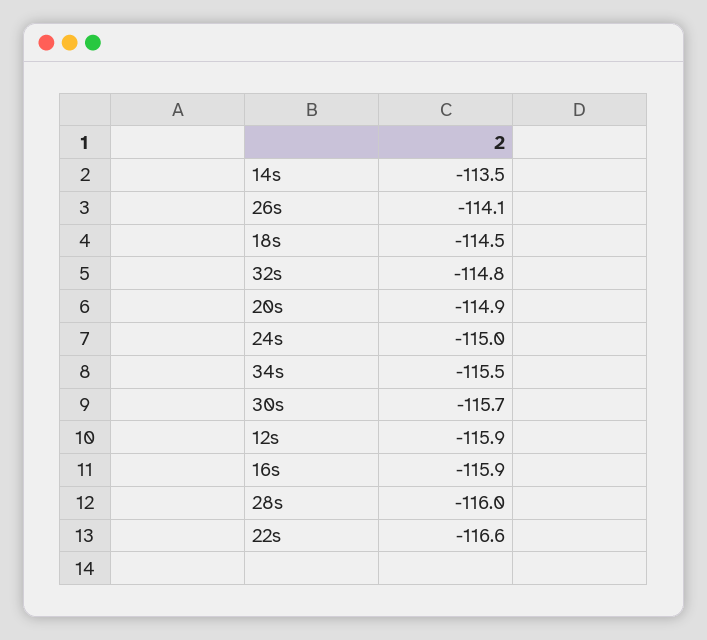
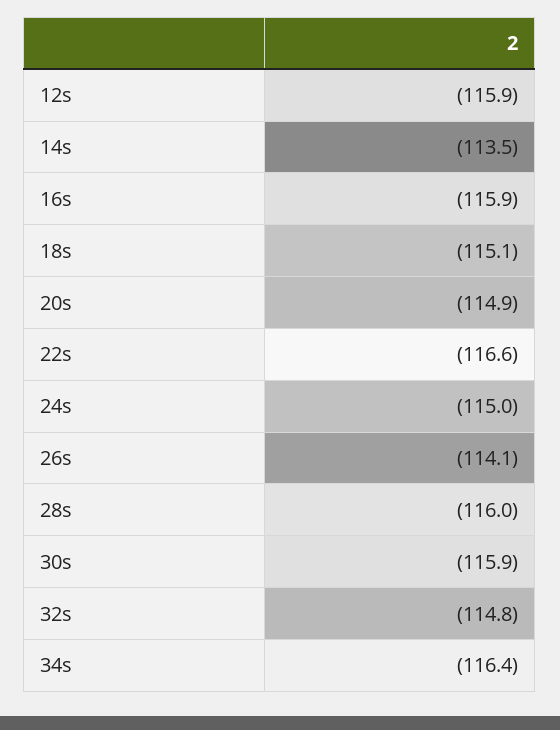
18s: -114.5 -> -115.1
34s: -115.5 -> -116.4
30s: -115.7 -> -115.9

